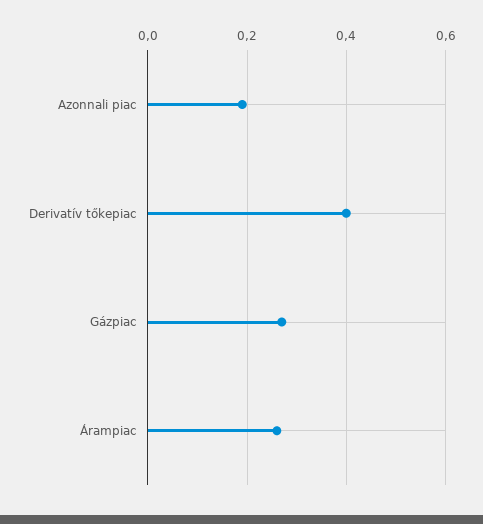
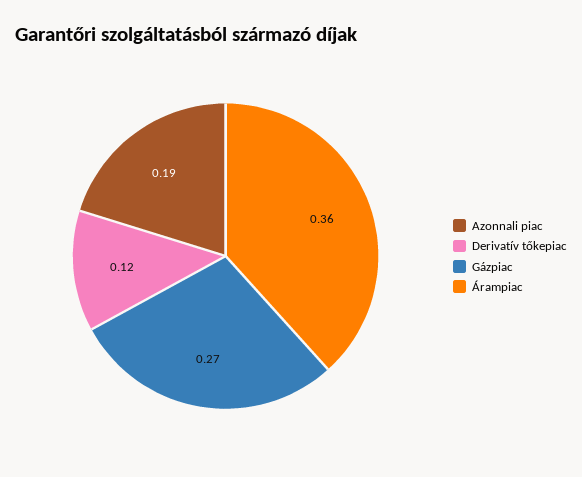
Derivatív tőkepiac: 0.4 -> 0.12
Árampiac: 0.25 -> 0.36

